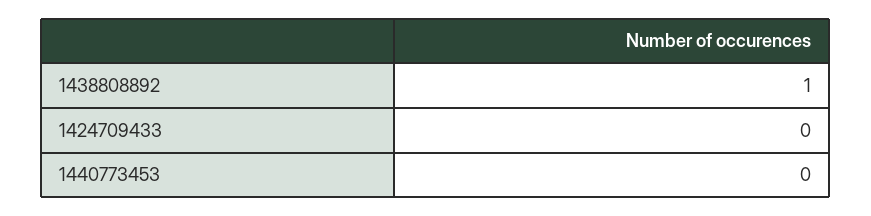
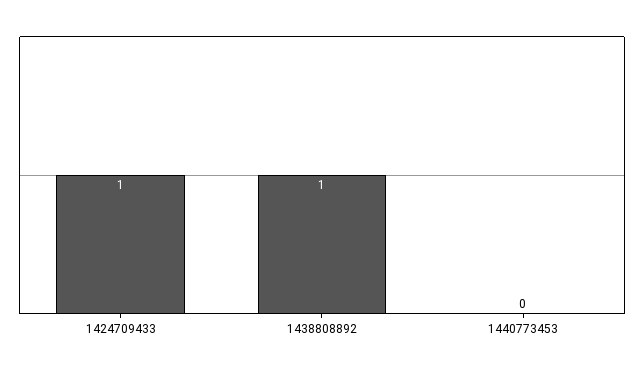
1424709433: 0 -> 1

